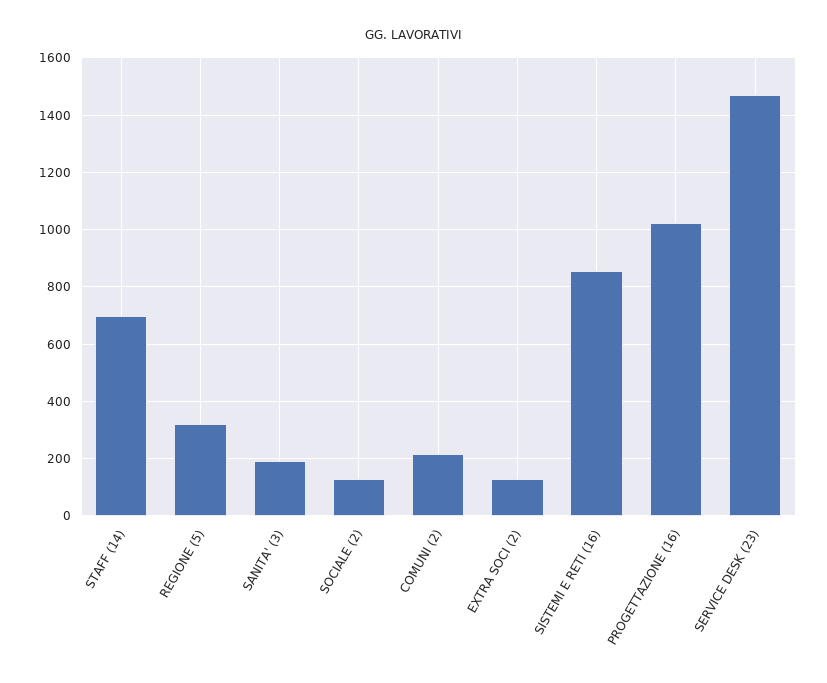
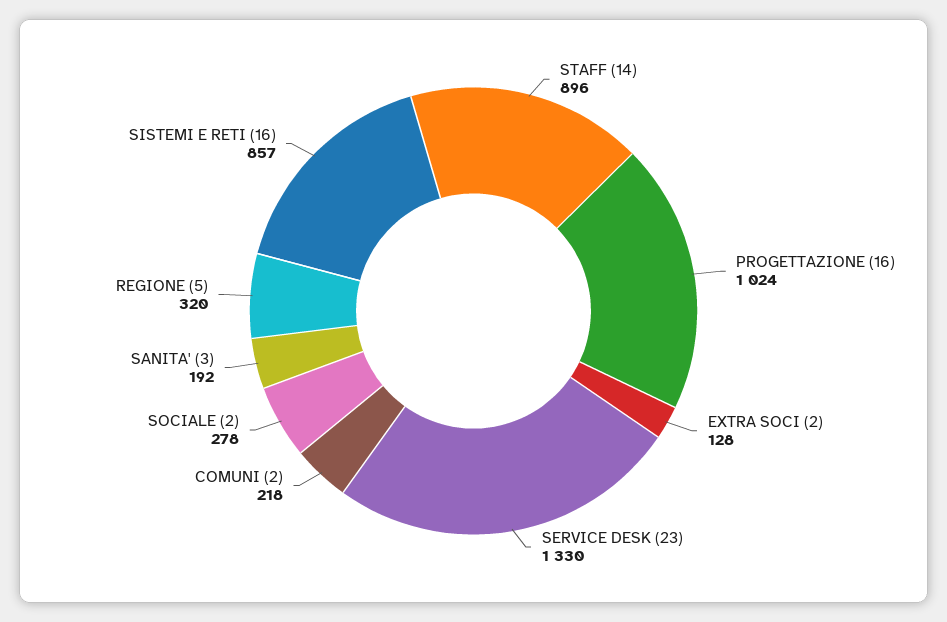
STAFF (14): 700 -> 896
SOCIALE (2): 125 -> 278
SERVICE DESK (23): 1475 -> 1330

